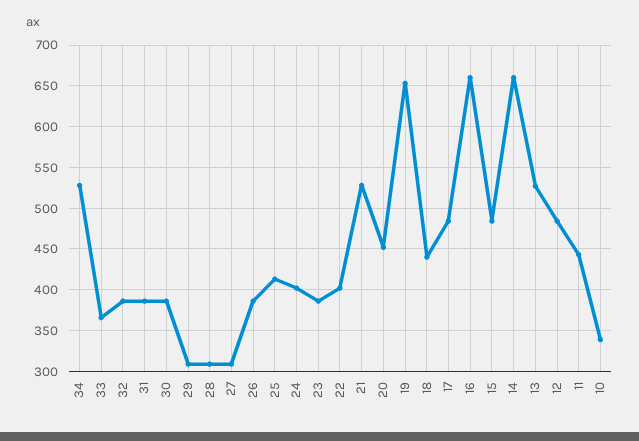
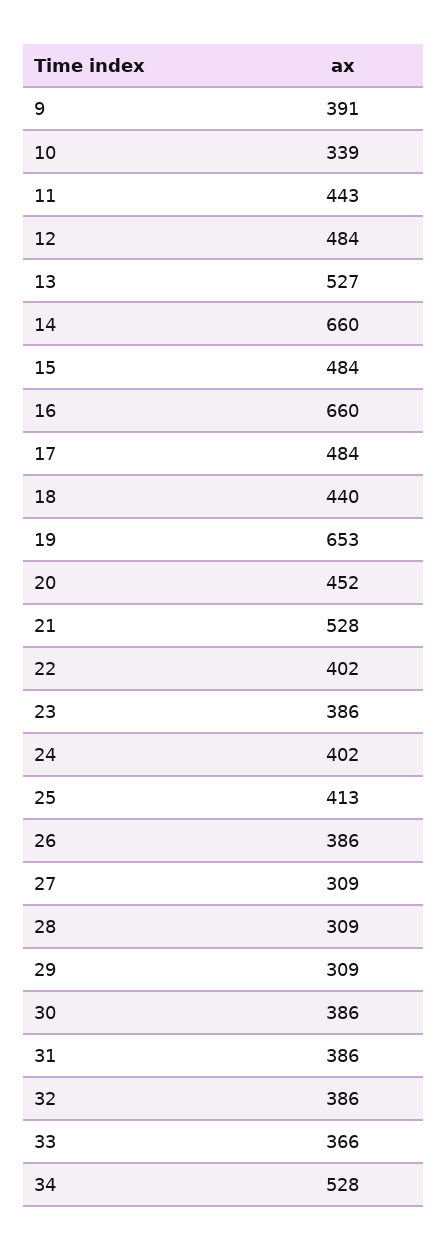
9: none -> 391

